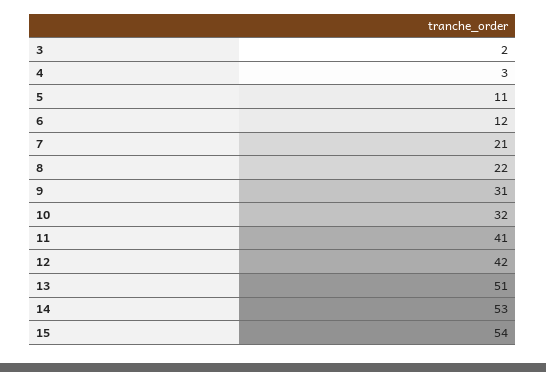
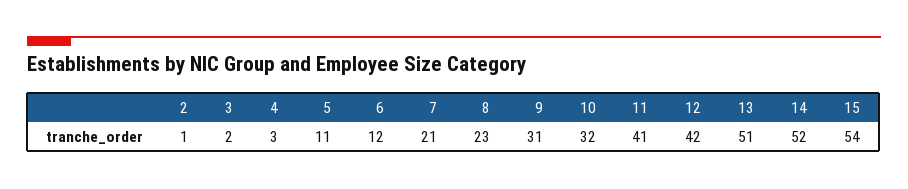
8: 22 -> 23
14: 53 -> 52
2: none -> 1

